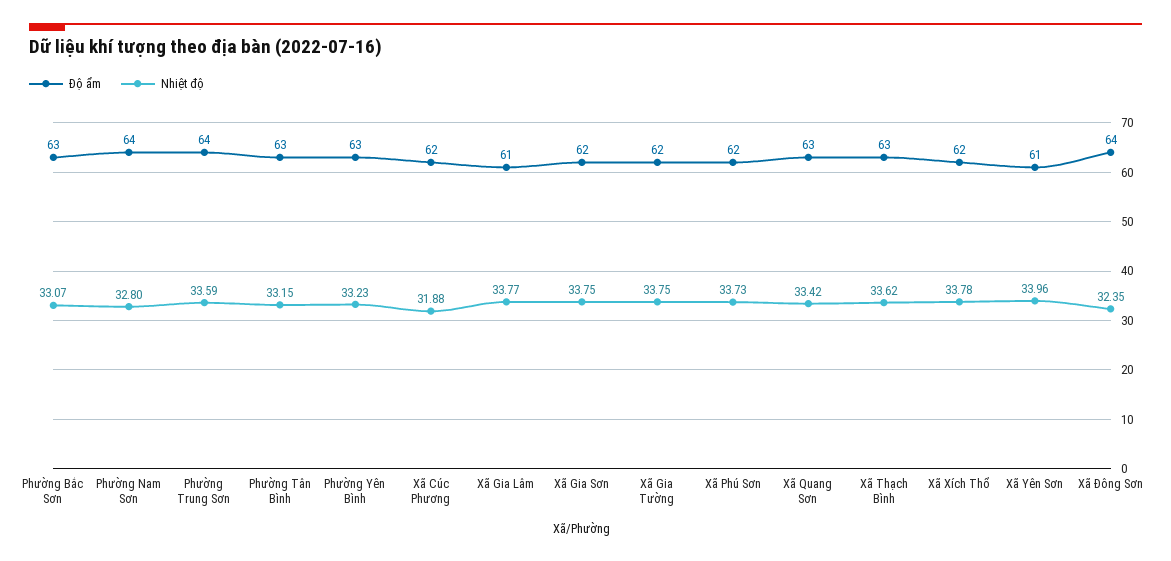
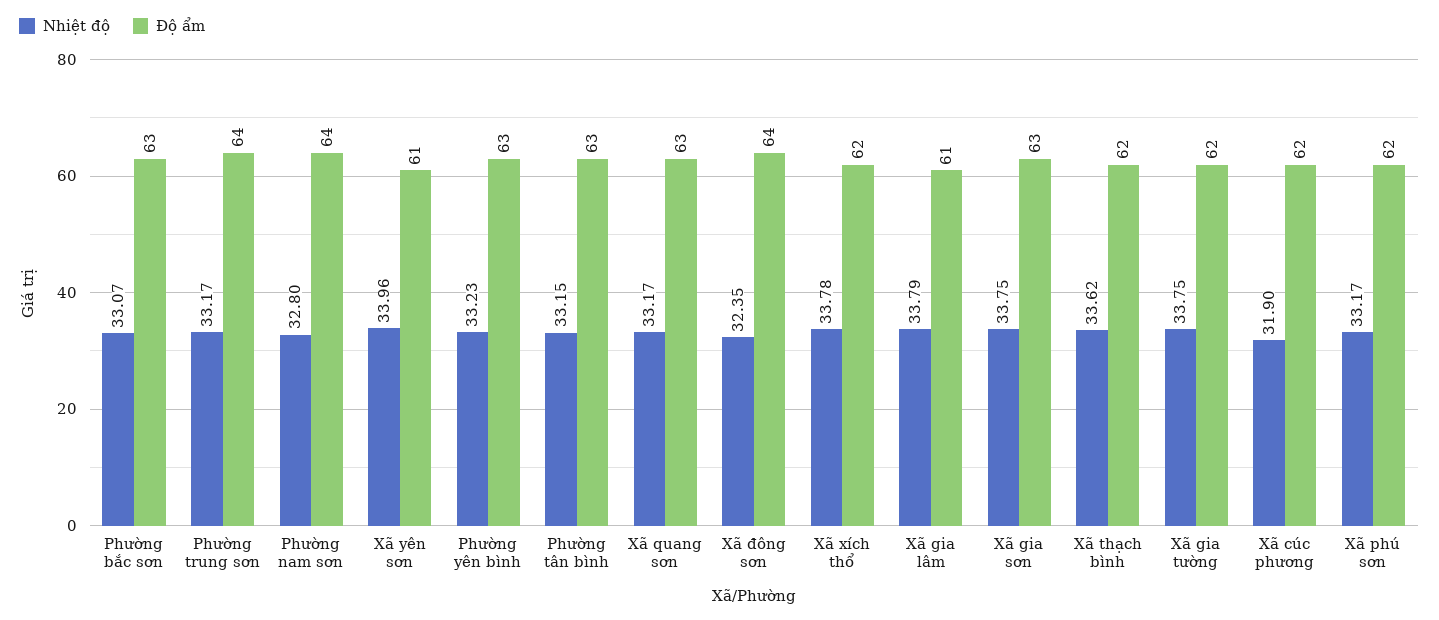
Nhiệt độ, Phường Trung Sơn: 33.59 -> 33.17
Nhiệt độ, Xã Cúc Phương: 31.88 -> 31.9
Nhiệt độ, Xã Gia Lâm: 33.77 -> 33.79
Độ ẩm, Xã Gia Sơn: 62 -> 63
Nhiệt độ, Xã Phú Sơn: 33.73 -> 33.17
Nhiệt độ, Xã Quang Sơn: 33.42 -> 33.17
Độ ẩm, Xã Thạch Bình: 63 -> 62

